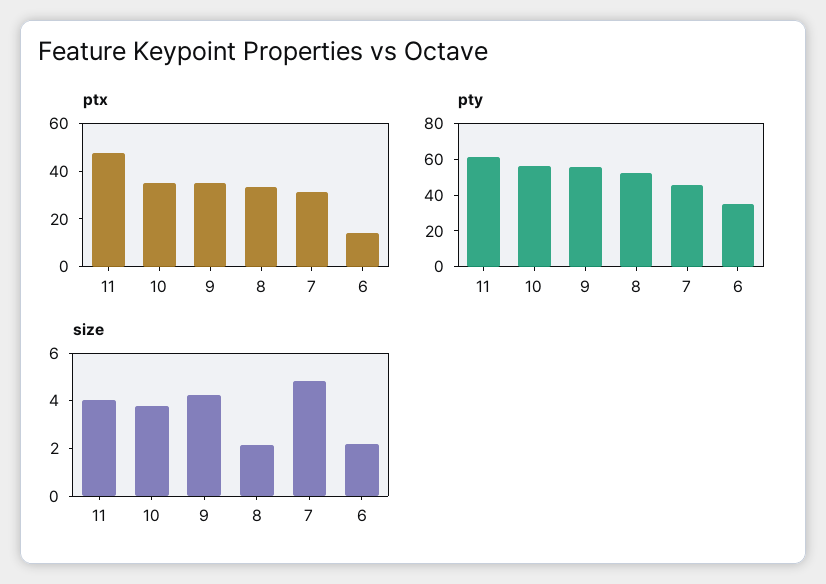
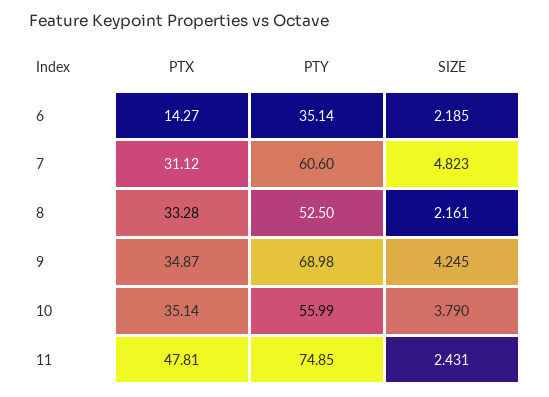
pty, 11: 60 -> 74.85
pty, 9: 55 -> 68.98
pty, 7: 45 -> 60.6
size, 11: 4 -> 2.431

